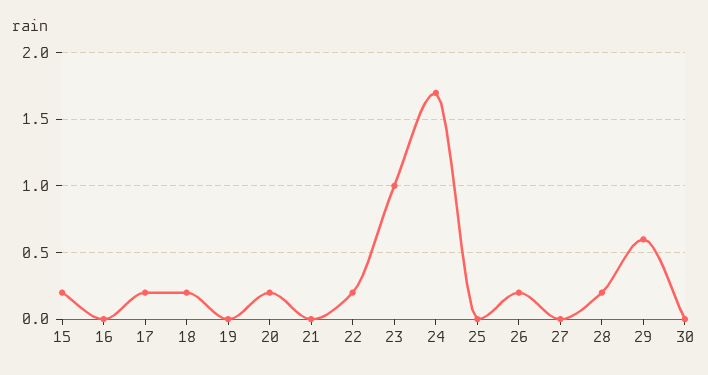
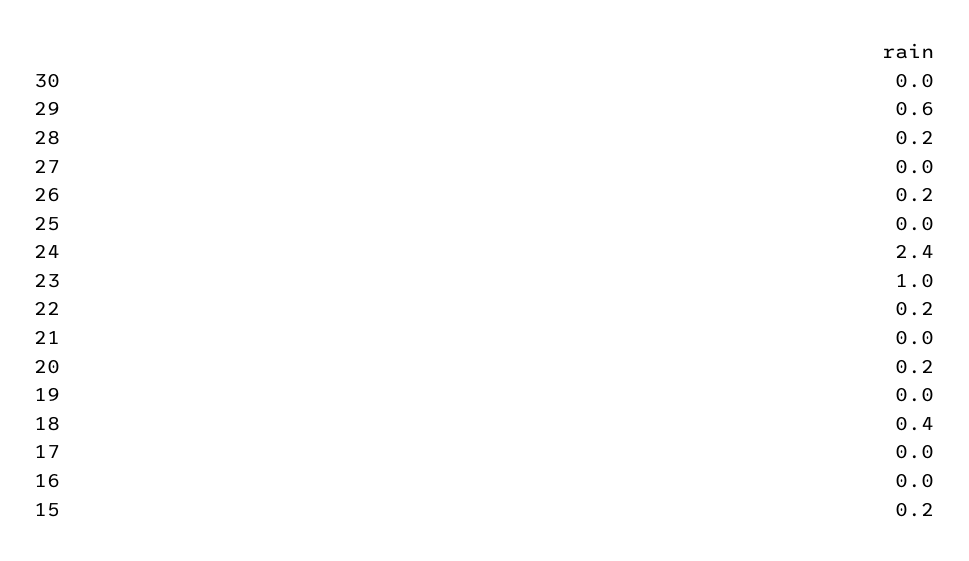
17: 0.2 -> 0
18: 0.2 -> 0.4
24: 1.7 -> 2.4

